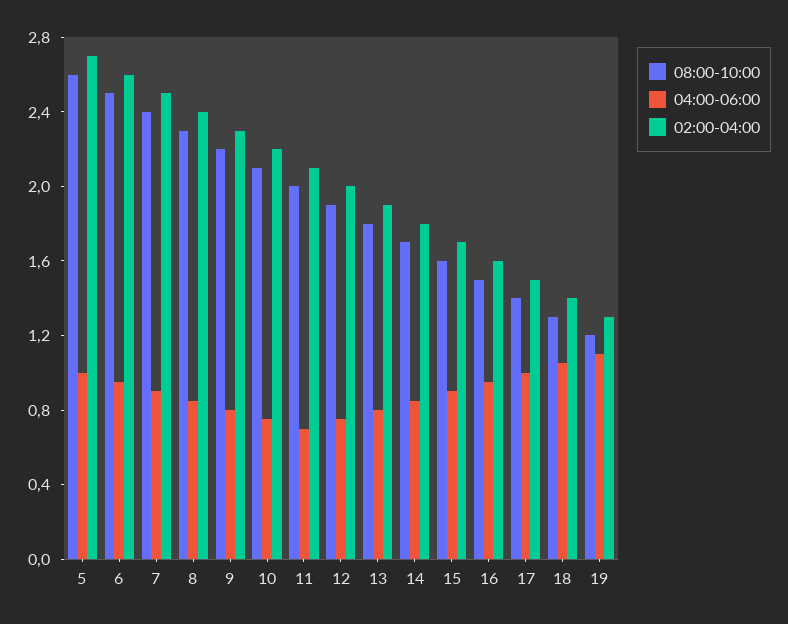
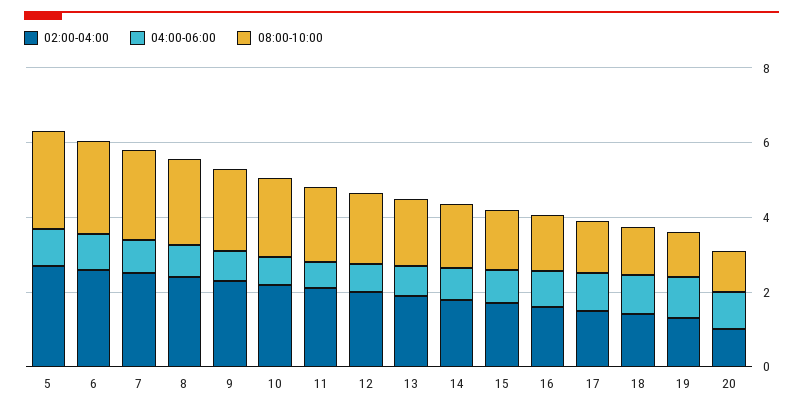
02:00-04:00, 20: none -> 1
04:00-06:00, 20: none -> 1
08:00-10:00, 20: none -> 1

